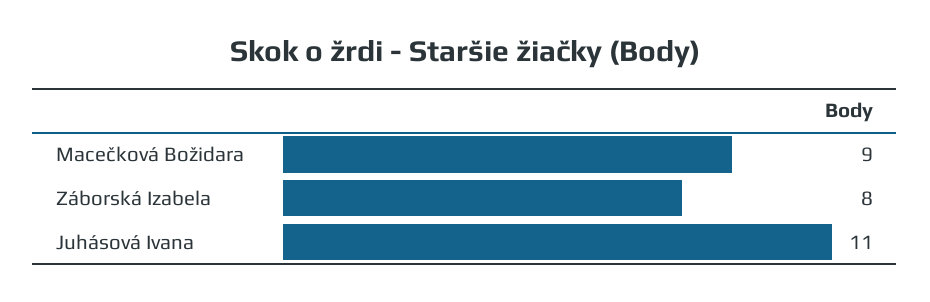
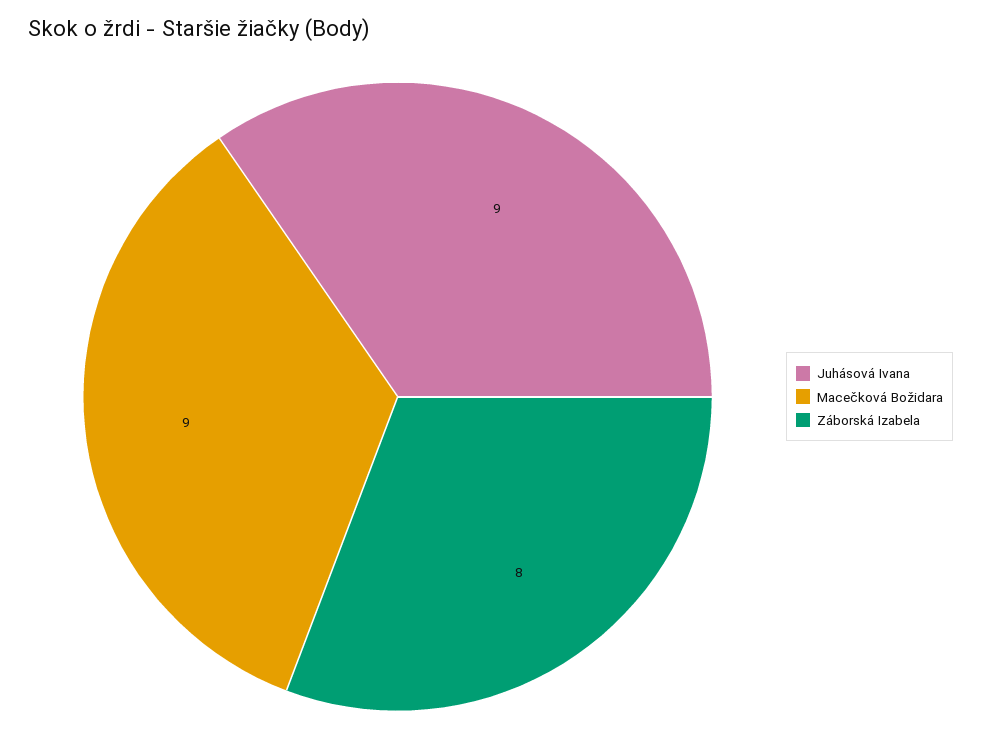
Juhásová Ivana: 11 -> 9

